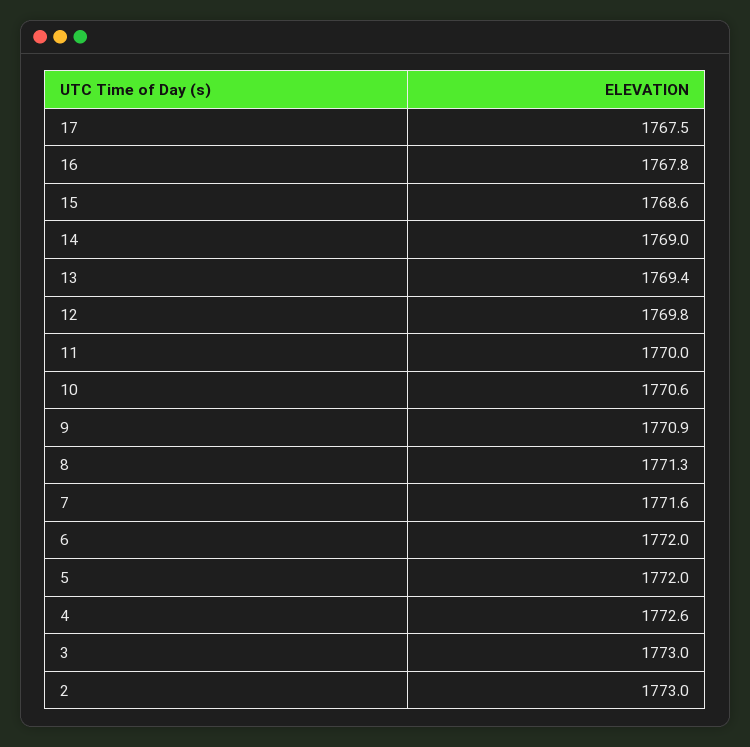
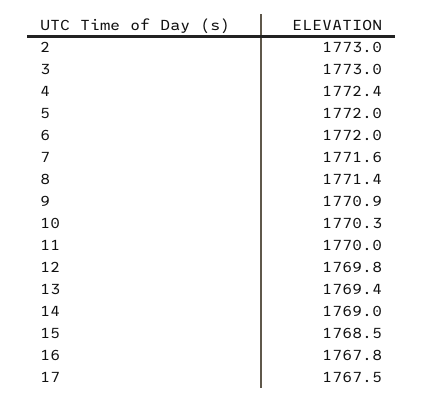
15: 1768.6 -> 1768.5
10: 1770.6 -> 1770.3
8: 1771.3 -> 1771.4
4: 1772.6 -> 1772.4

